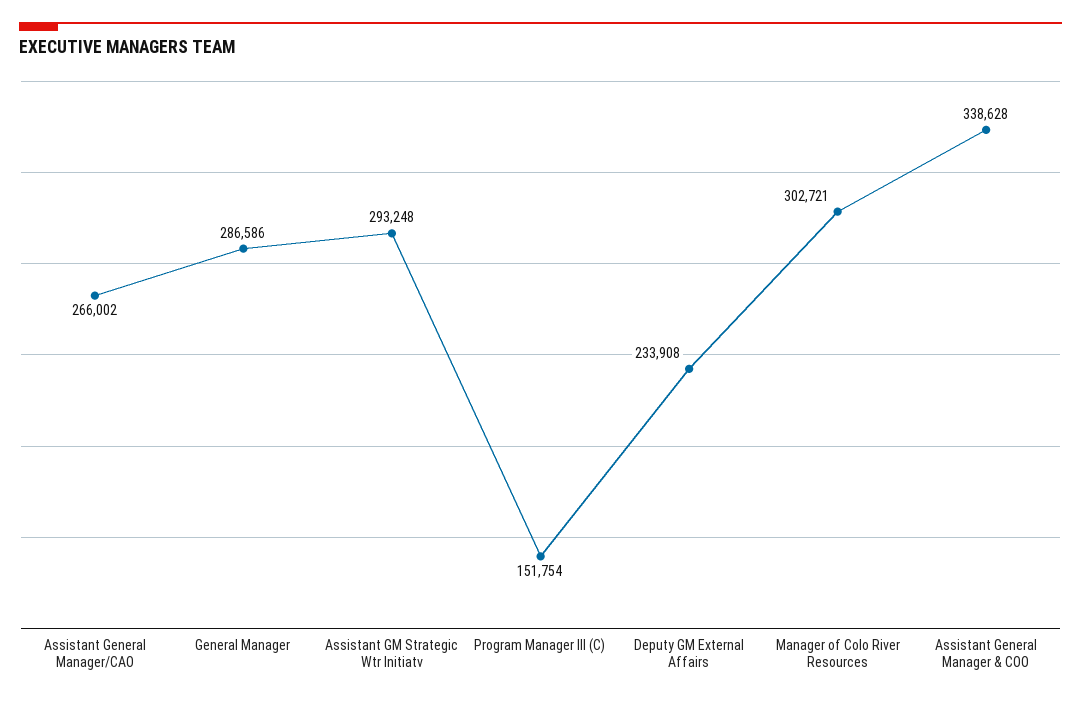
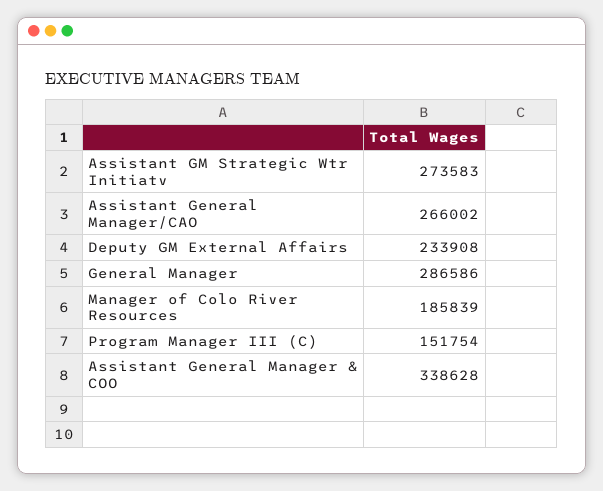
Assistant GM Strategic Wtr Initiatv: 293248 -> 273583
Manager of Colo River Resources: 302721 -> 185839

